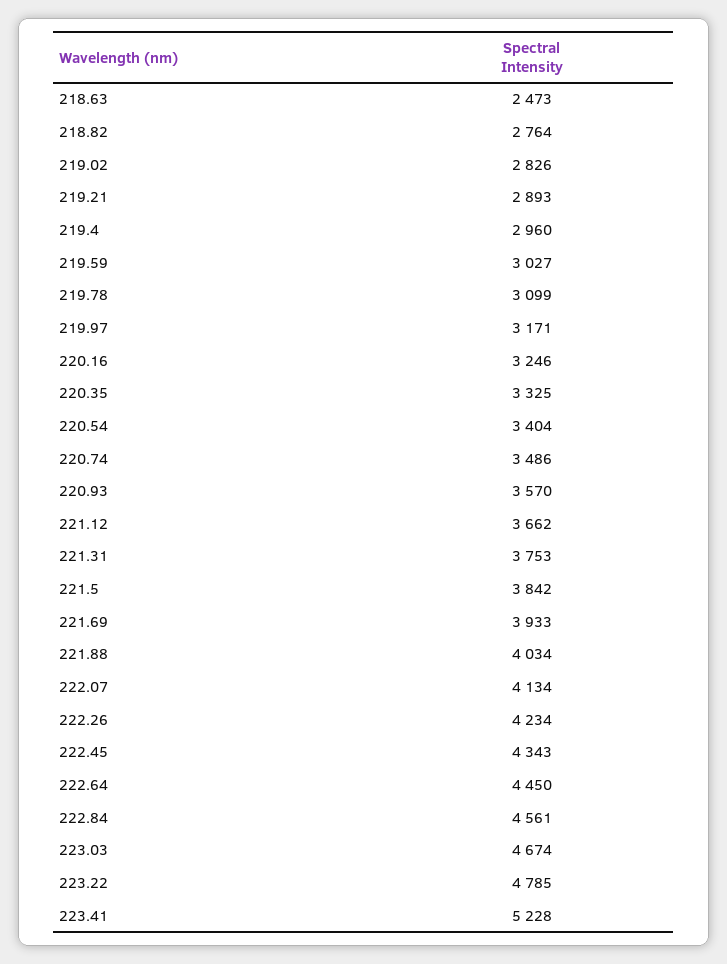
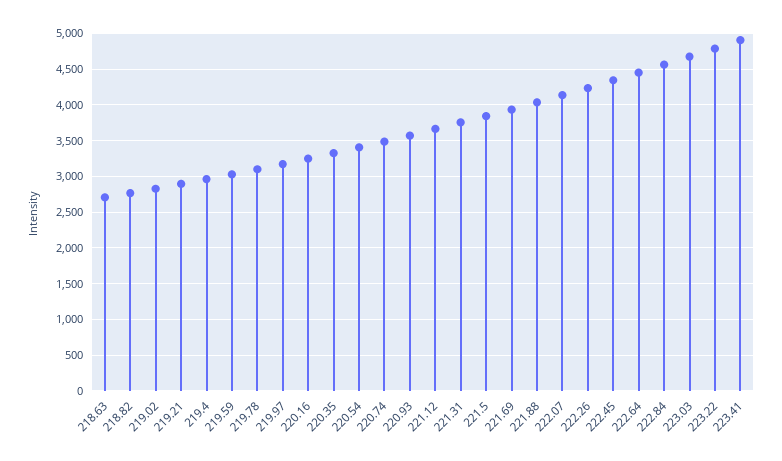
218.63: 2473 -> 2700
223.41: 5228 -> 4900

